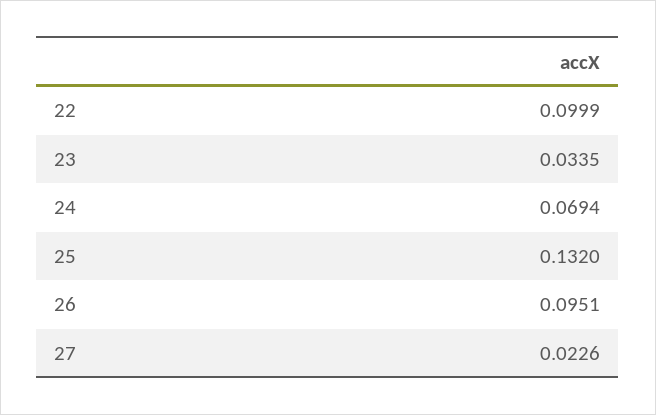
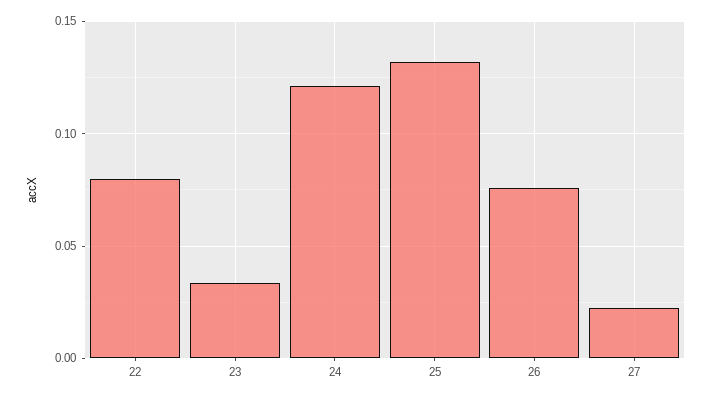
22: 0.0999 -> 0.08
24: 0.0694 -> 0.12
26: 0.0951 -> 0.075

